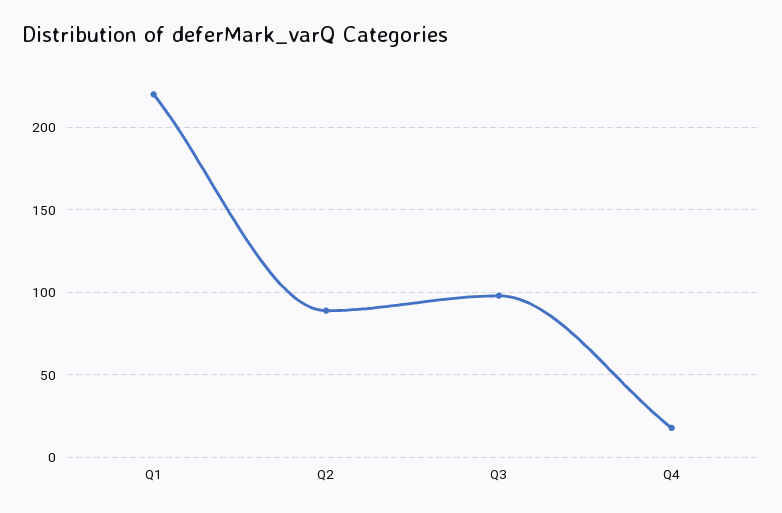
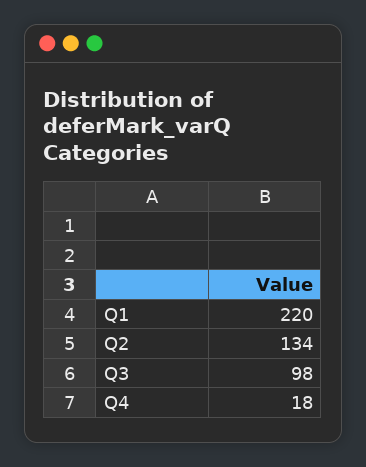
Q2: 90 -> 134

